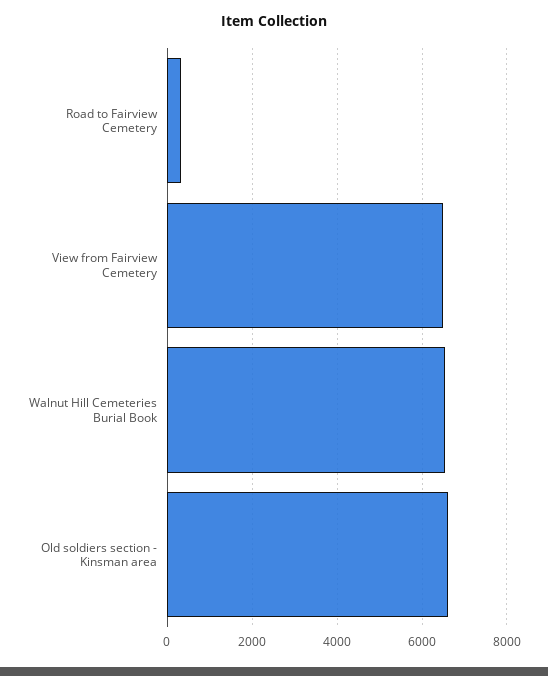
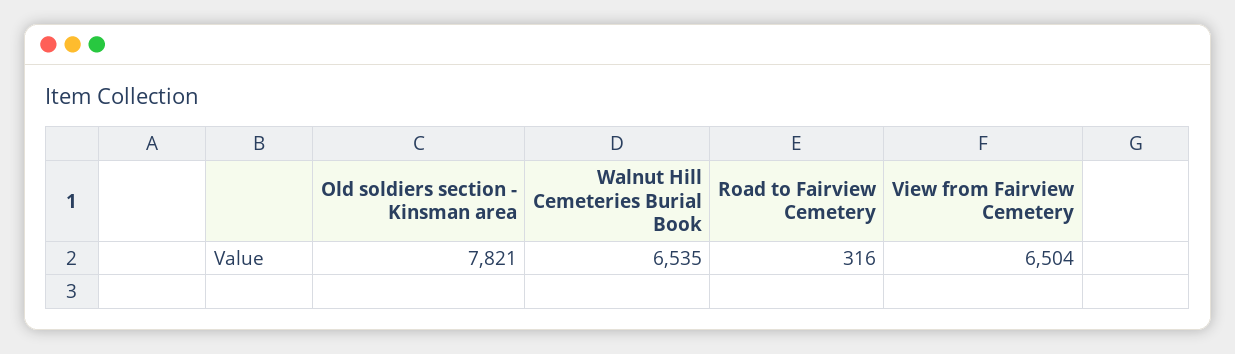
Old soldiers section - Kinsman area: 6600 -> 7821

